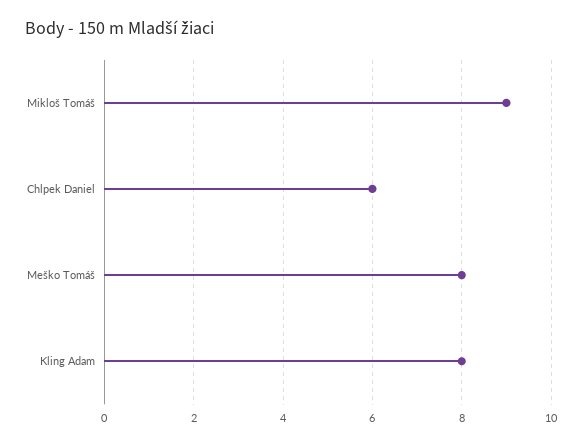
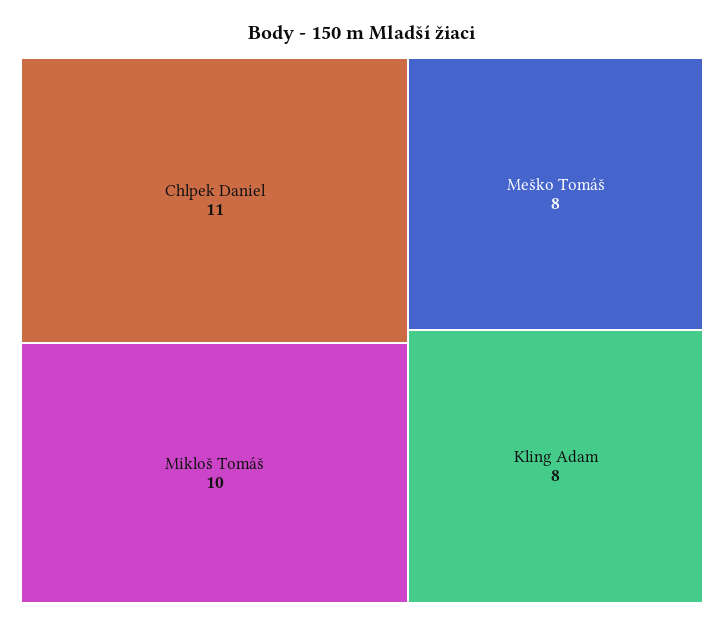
Mikloš Tomáš: 9 -> 10
Chlpek Daniel: 6 -> 11

